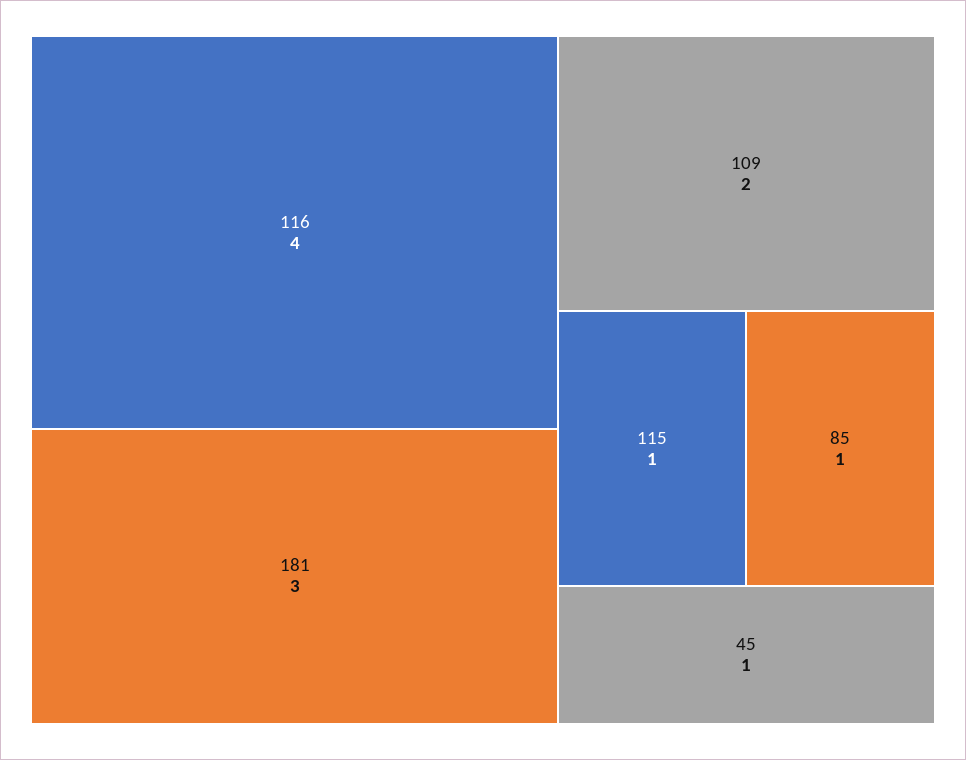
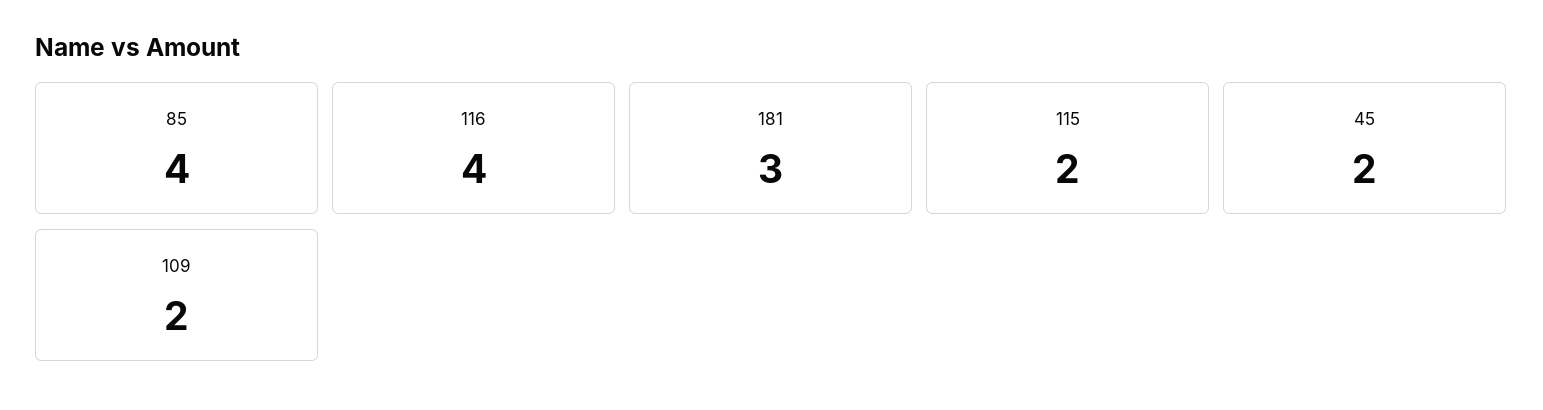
115: 1 -> 2
85: 1 -> 4
45: 1 -> 2

